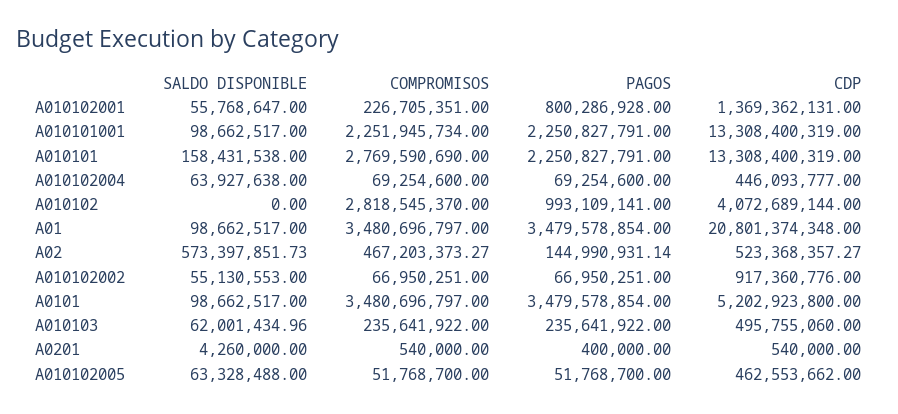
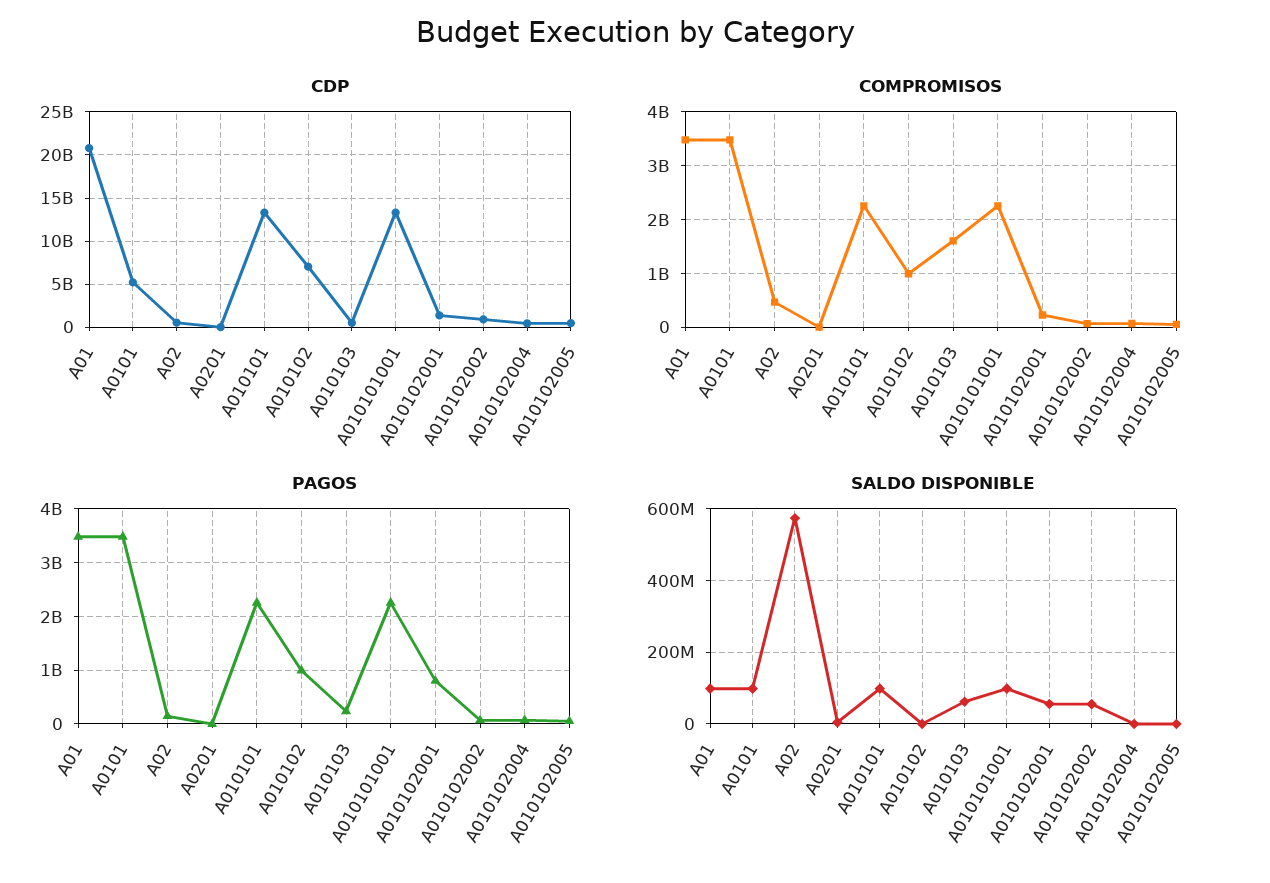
SALDO DISPONIBLE, A010101: 158431538 -> 100000000
COMPROMISOS, A010101: 2769590690 -> 2200000000
SALDO DISPONIBLE, A010102004: 63927638 -> 0
COMPROMISOS, A010102: 2818545370 -> 1000000000
CDP, A010102: 4072689144 -> 7000000000
COMPROMISOS, A010103: 235641922 -> 1600000000
SALDO DISPONIBLE, A010102005: 63328488 -> 0

